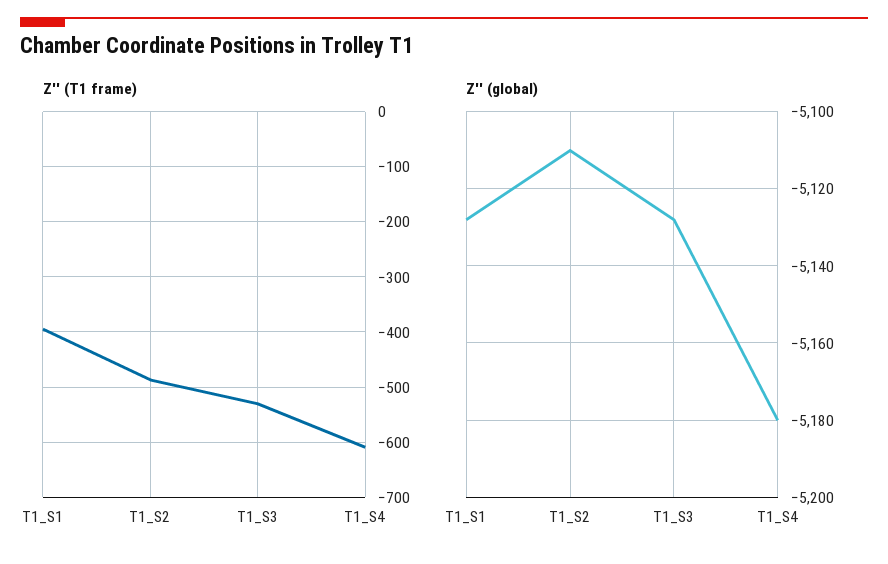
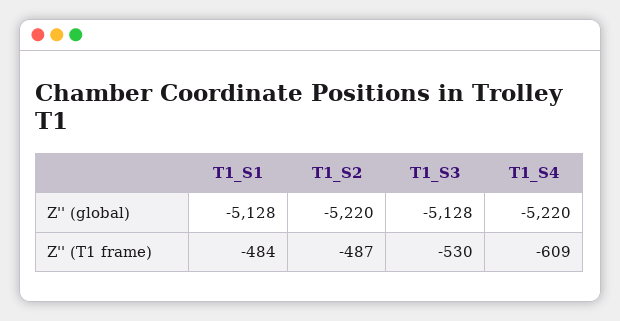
Z'' (T1 frame), T1_S1: -400 -> -484
Z'' (global), T1_S2: -5110 -> -5220
Z'' (global), T1_S4: -5180 -> -5220

